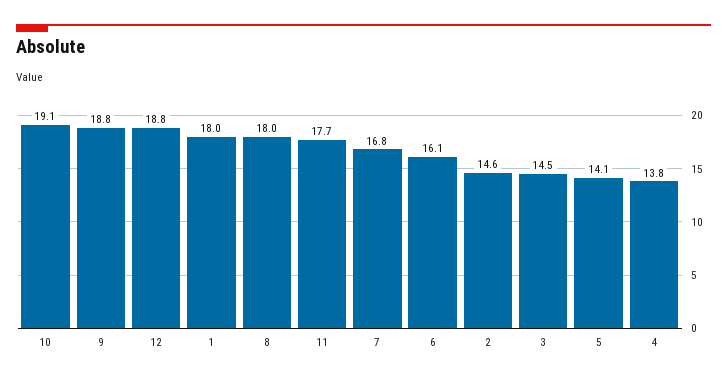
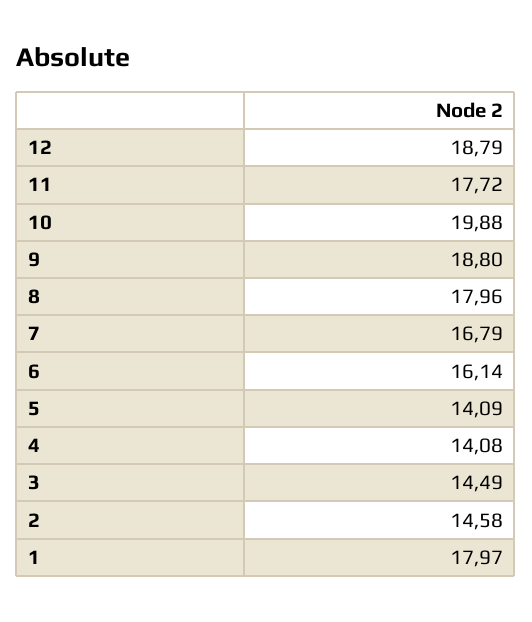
10: 19.1 -> 19.88
4: 13.8 -> 14.08

